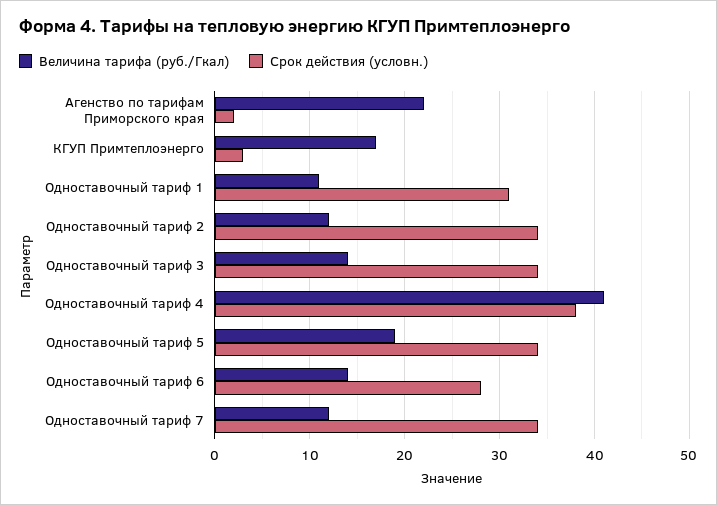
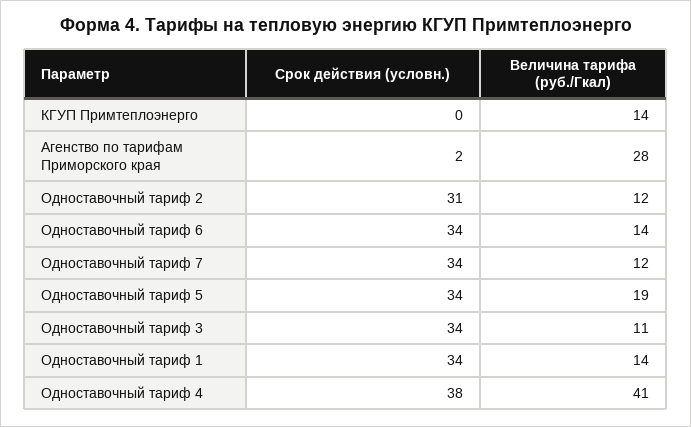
Величина тарифа (руб./Гкал), Агенство по тарифам Приморского края: 22 -> 28
Величина тарифа (руб./Гкал), КГУП Примтеплоэнерго: 17 -> 14
Срок действия (условн.), КГУП Примтеплоэнерго: 3 -> 0
Величина тарифа (руб./Гкал), Одноставочный тариф 1: 11 -> 14
Срок действия (условн.), Одноставочный тариф 1: 31 -> 34
Срок действия (условн.), Одноставочный тариф 2: 34 -> 31
Величина тарифа (руб./Гкал), Одноставочный тариф 3: 14 -> 11
Срок действия (условн.), Одноставочный тариф 6: 28 -> 34

